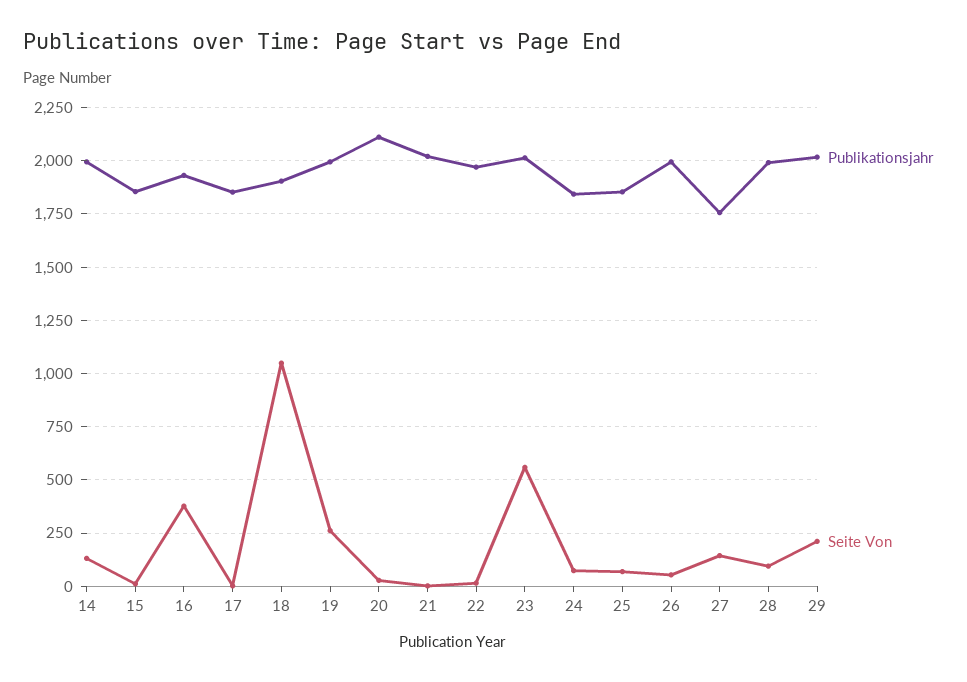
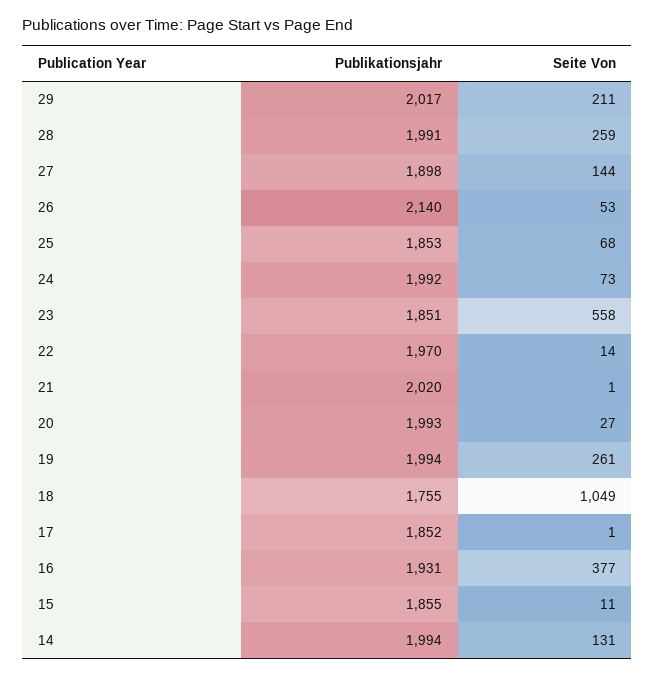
Publikationsjahr, 18: 1900 -> 1755
Publikationsjahr, 20: 2100 -> 1993
Publikationsjahr, 23: 2000 -> 1851
Publikationsjahr, 24: 1850 -> 1992
Publikationsjahr, 26: 2000 -> 2140
Publikationsjahr, 27: 1750 -> 1898
Seite Von, 28: 100 -> 259

